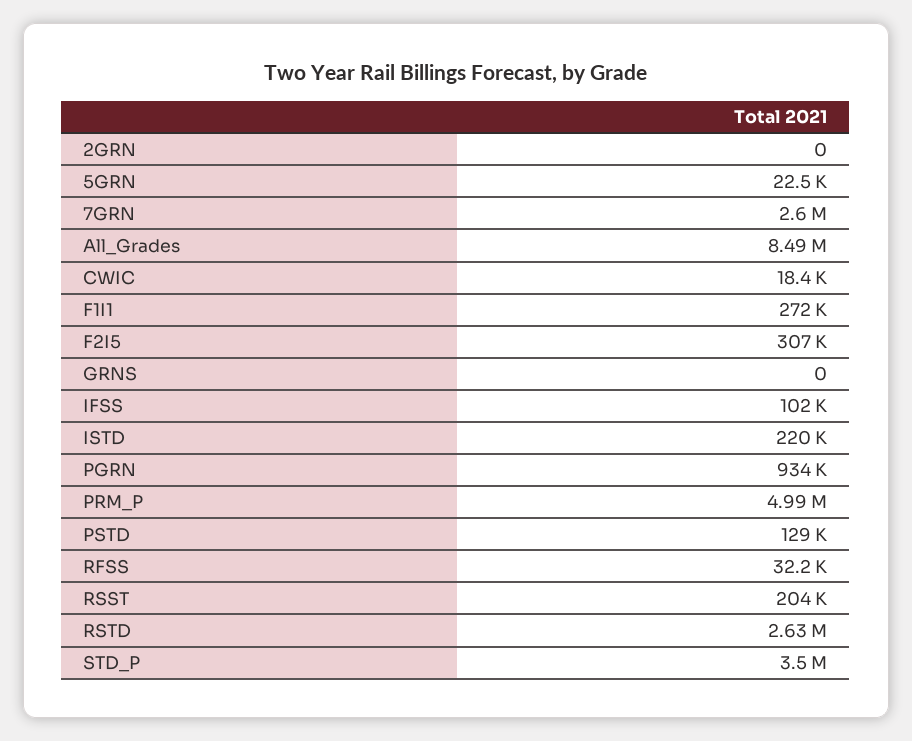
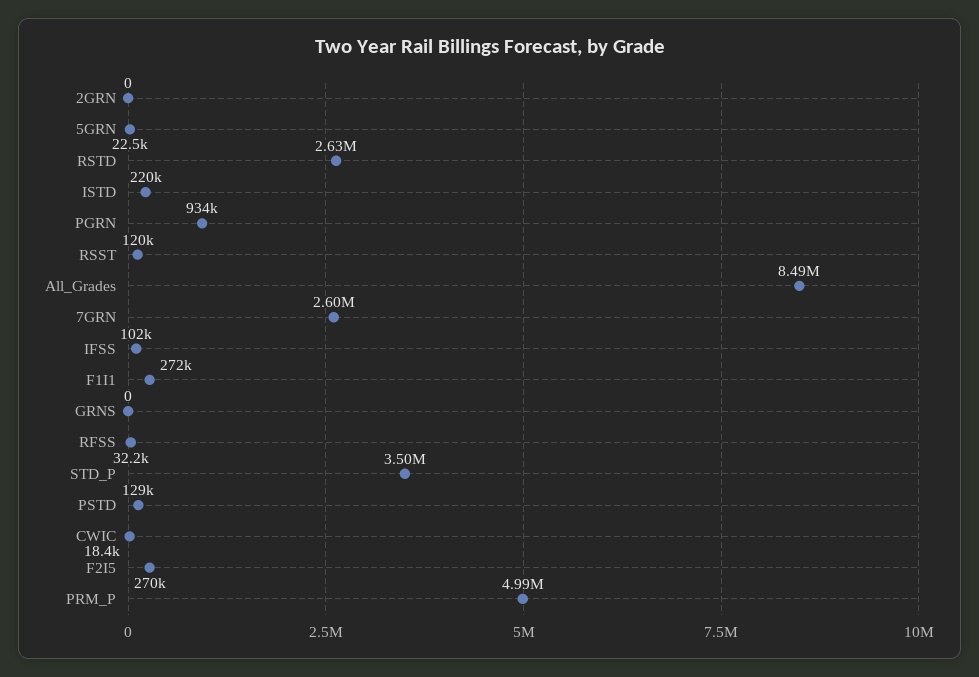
F2I5: 307000 -> 270000
RSST: 204000 -> 120000

